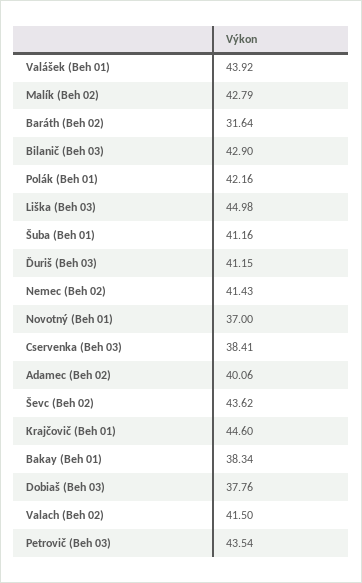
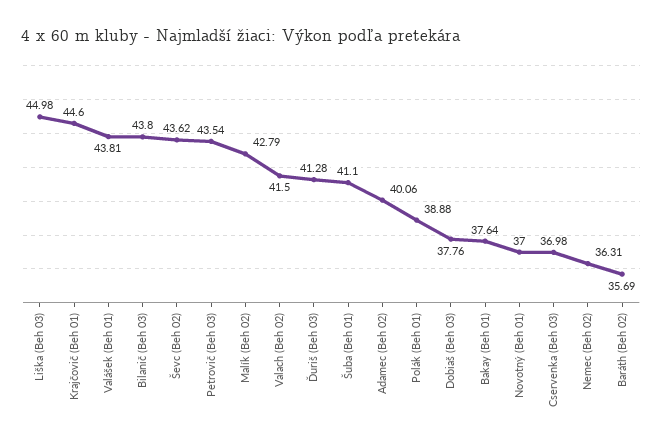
Valášek (Beh 01): 43.92 -> 43.81
Baráth (Beh 02): 31.64 -> 35.69
Bilanič (Beh 03): 42.9 -> 43.8
Polák (Beh 01): 42.16 -> 38.88
Šuba (Beh 01): 41.16 -> 41.1
Ďuriš (Beh 03): 41.15 -> 41.28
Nemec (Beh 02): 41.43 -> 36.31
Cservenka (Beh 03): 38.41 -> 36.98
Bakay (Beh 01): 38.34 -> 37.64

